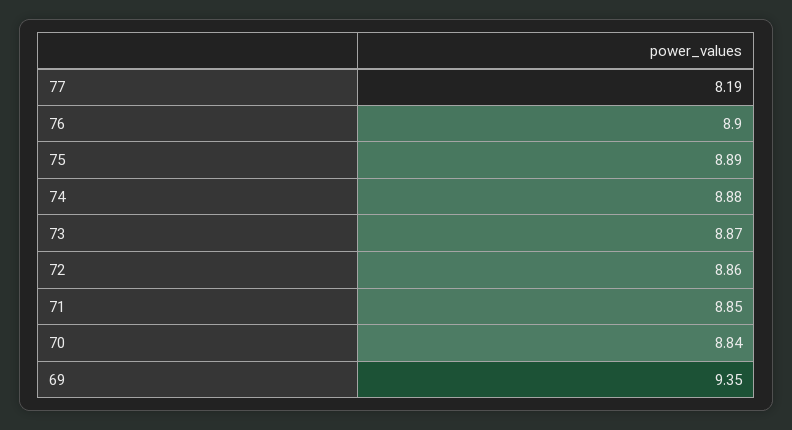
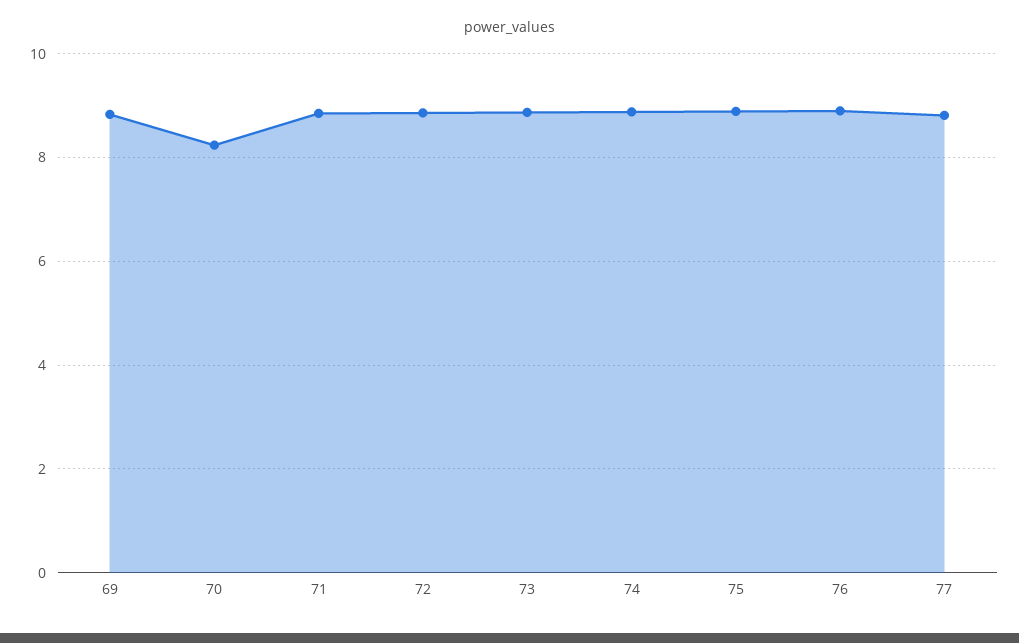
77: 8.19 -> 8.8
70: 8.84 -> 8.2
69: 9.35 -> 8.8

